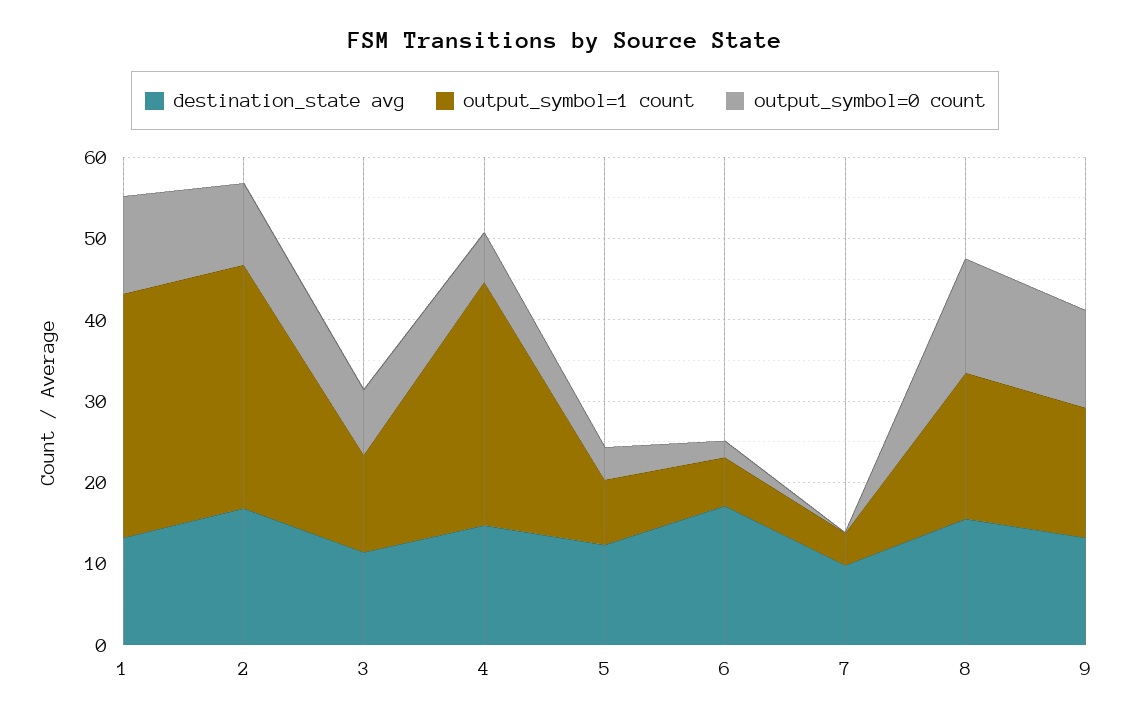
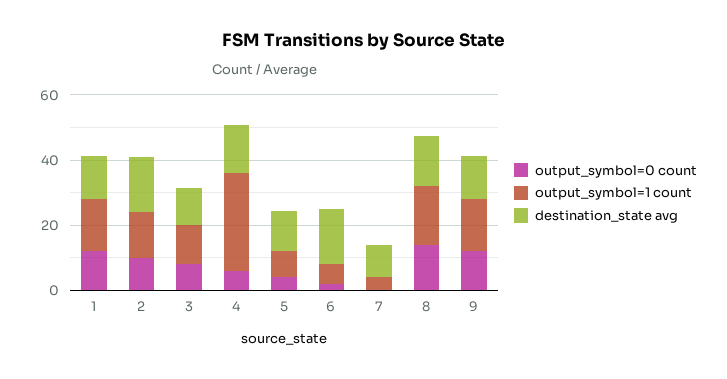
output_symbol=1 count, 1: 30 -> 15
output_symbol=1 count, 2: 30 -> 15

